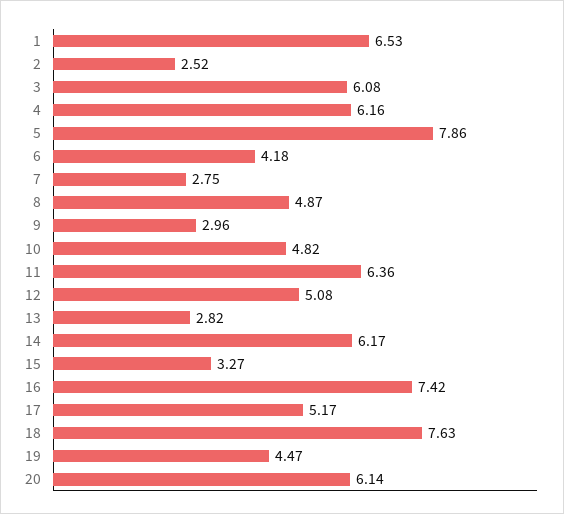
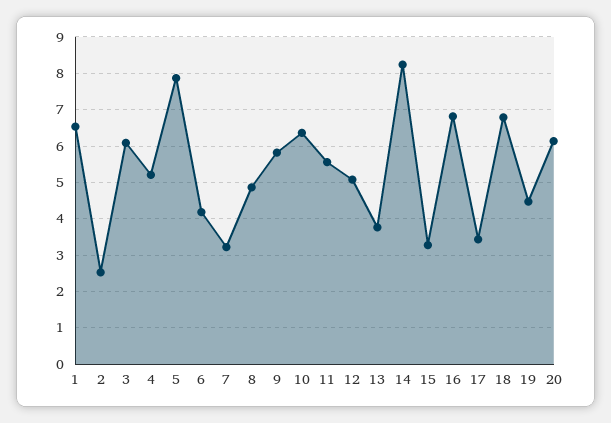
4: 6.16 -> 5.2
7: 2.75 -> 3.2
9: 2.96 -> 5.8
10: 4.82 -> 6.4
11: 6.36 -> 5.6
13: 2.82 -> 3.8
14: 6.17 -> 8.2
16: 7.42 -> 6.8
17: 5.17 -> 3.4
18: 7.63 -> 6.8

